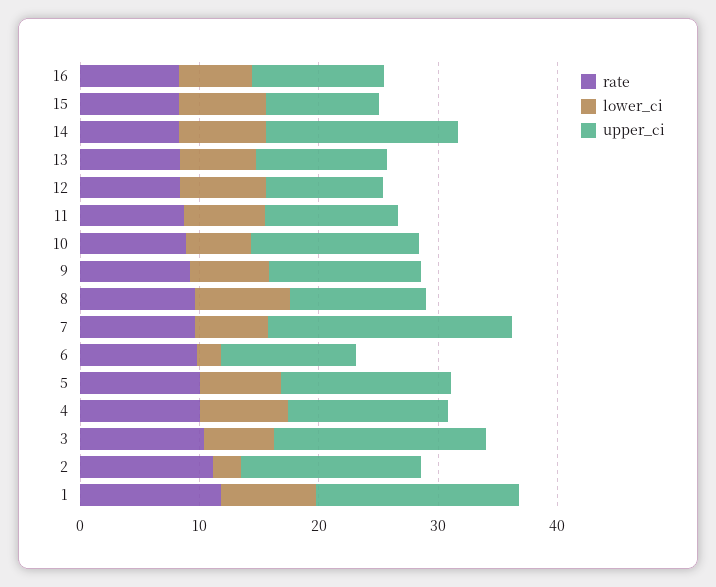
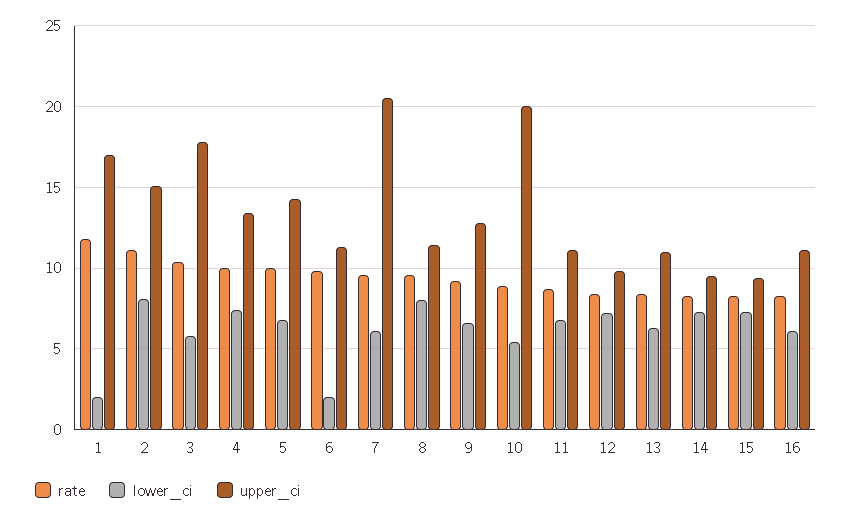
upper_ci, 14: 16 -> 9.5
upper_ci, 10: 14 -> 20
lower_ci, 2: 2 -> 8
lower_ci, 1: 8 -> 2

